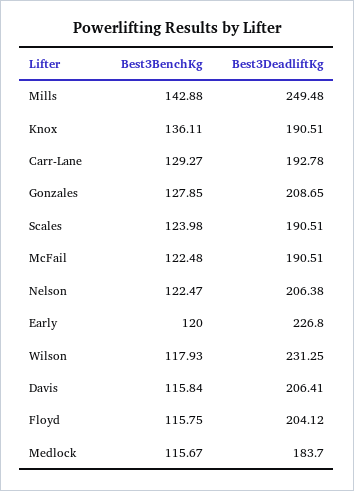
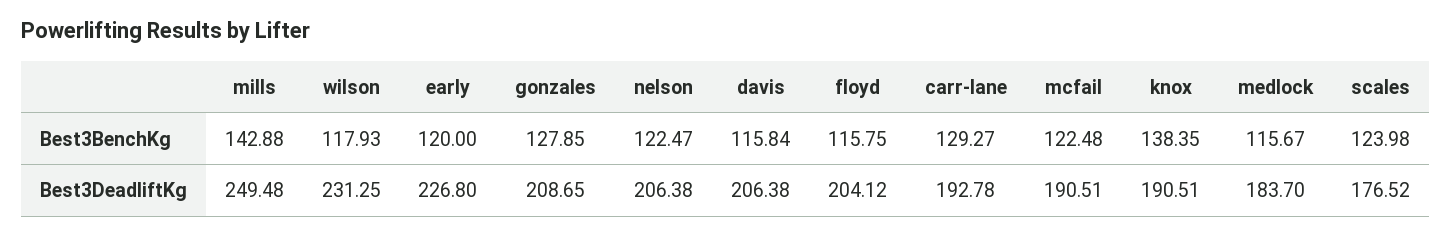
Best3BenchKg, Knox: 136.11 -> 138.35
Best3DeadliftKg, Scales: 190.51 -> 176.52
Best3DeadliftKg, Davis: 206.41 -> 206.38

